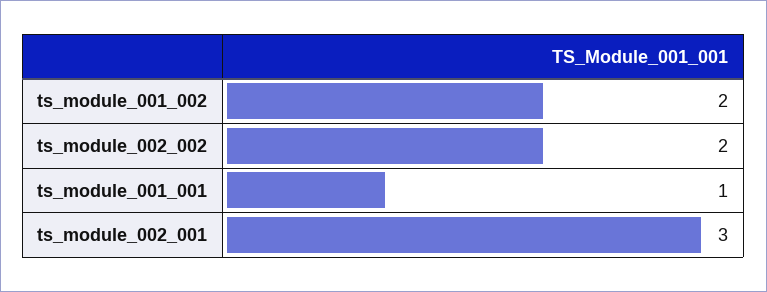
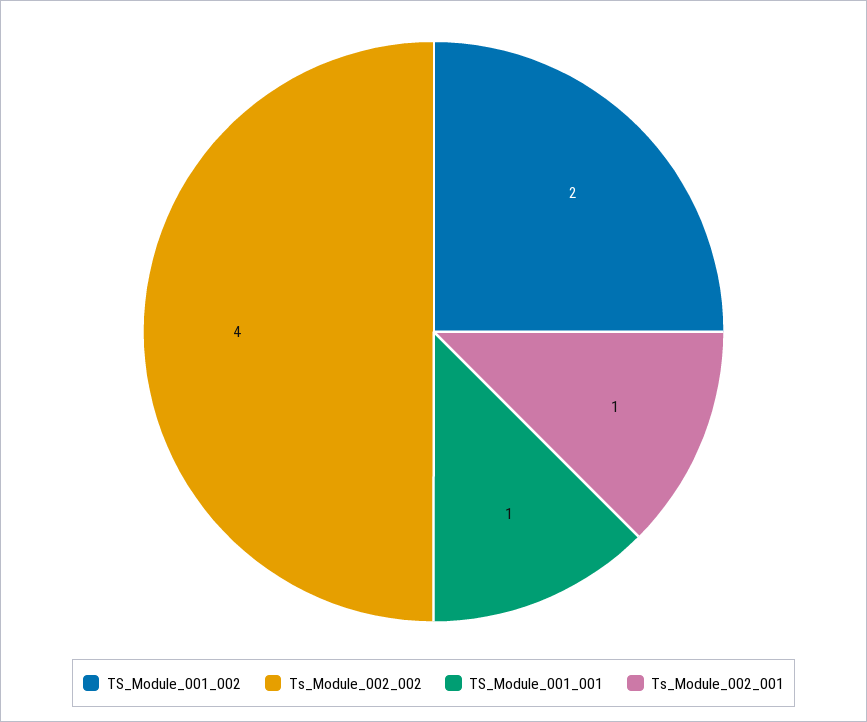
ts_module_002_002: 2 -> 4
ts_module_002_001: 3 -> 1

